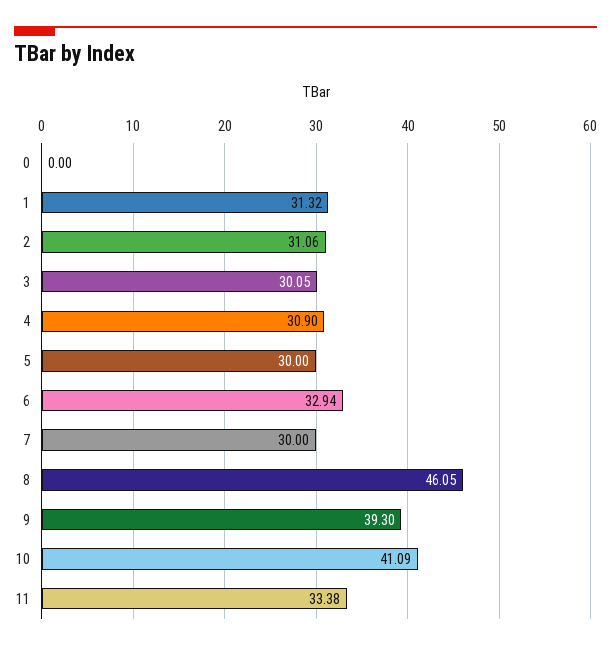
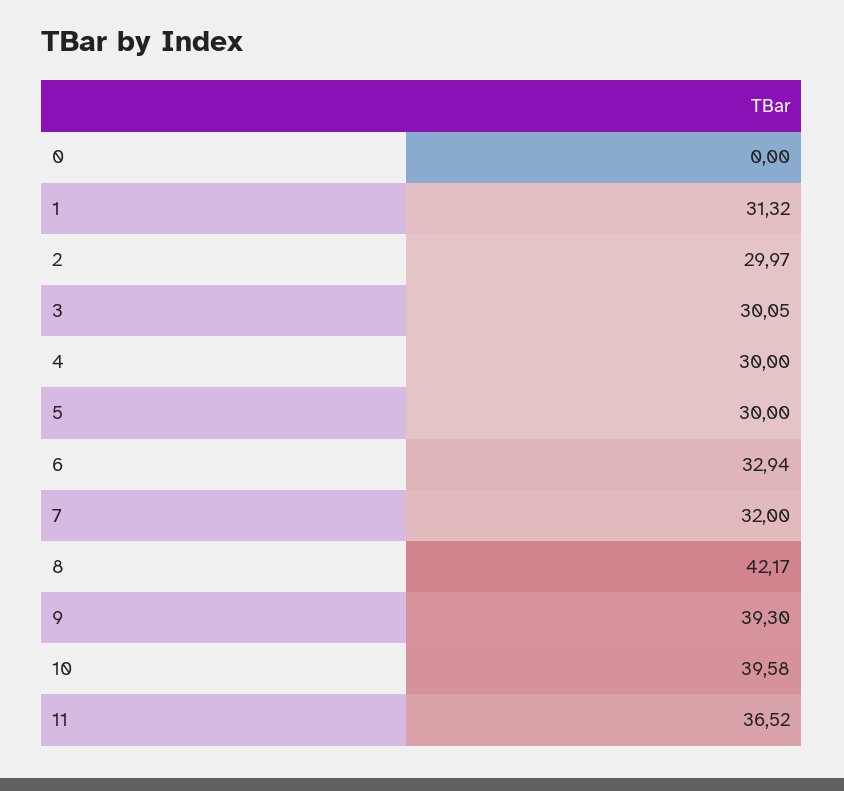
2: 31.06 -> 29.97
4: 30.9 -> 30
7: 30 -> 32
8: 46.05 -> 42.17
10: 41.09 -> 39.58
11: 33.38 -> 36.52

